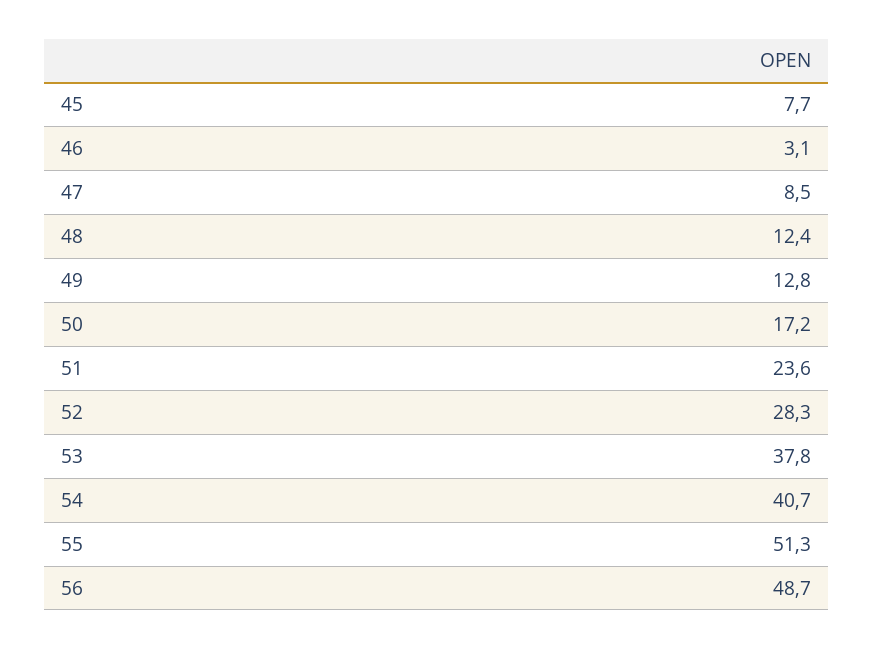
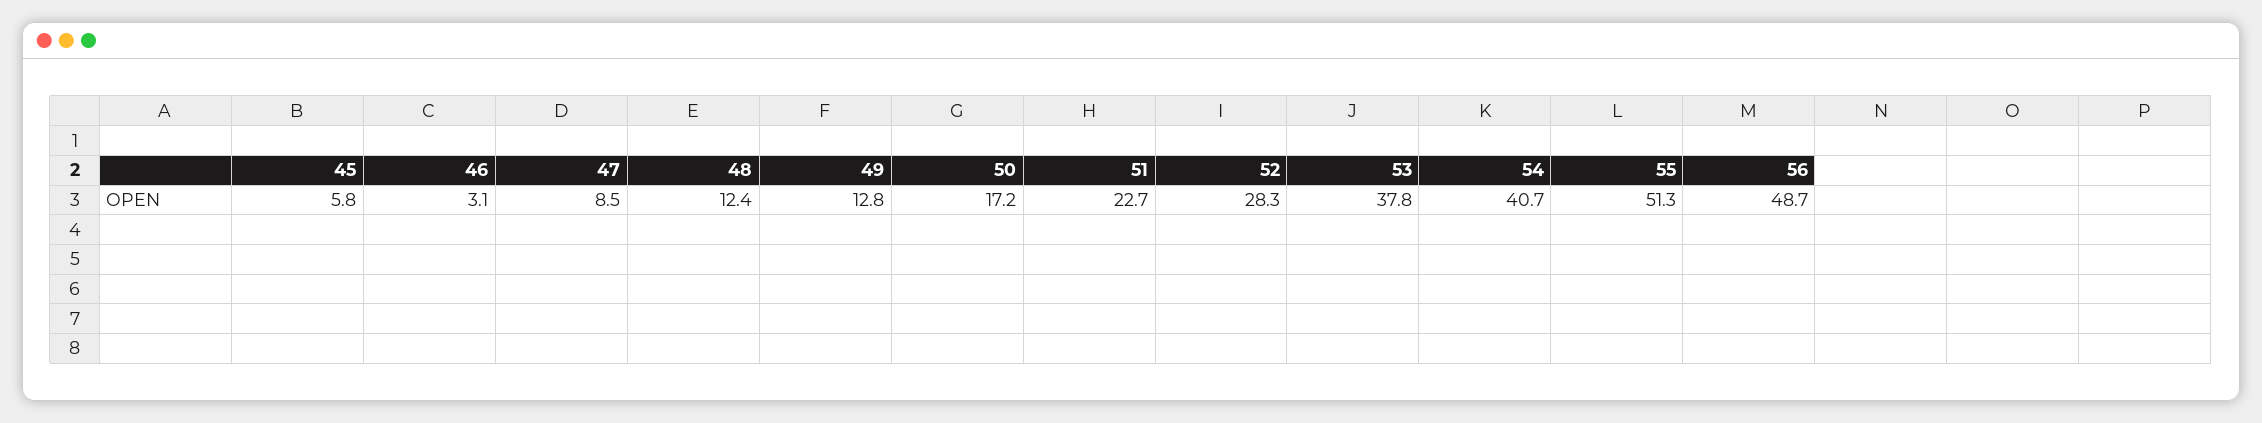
45: 7.7 -> 5.8
51: 23.6 -> 22.7

